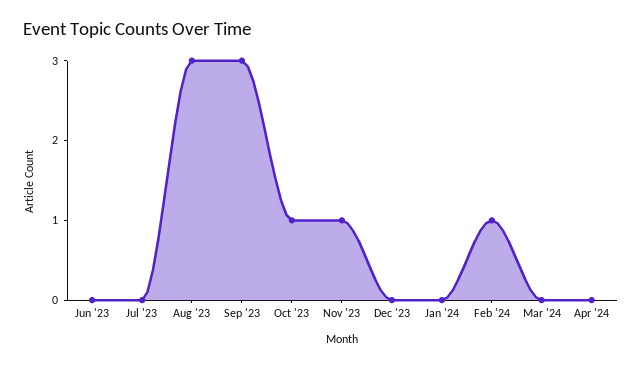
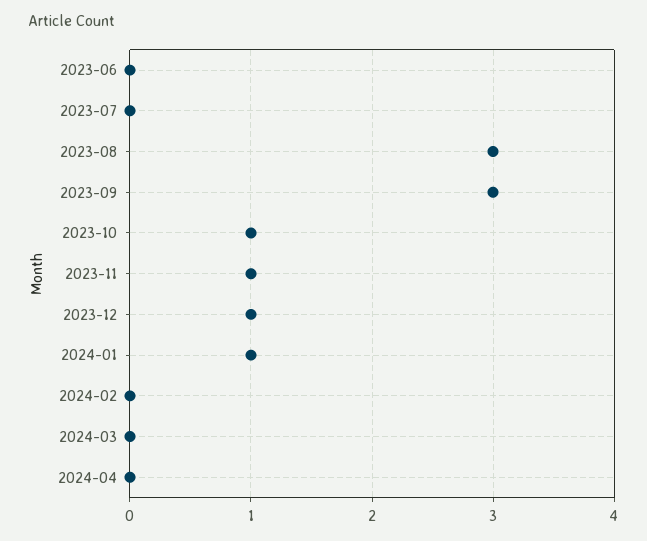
Dec '23: 0 -> 1
Jan '24: 0 -> 1
Feb '24: 1 -> 0

